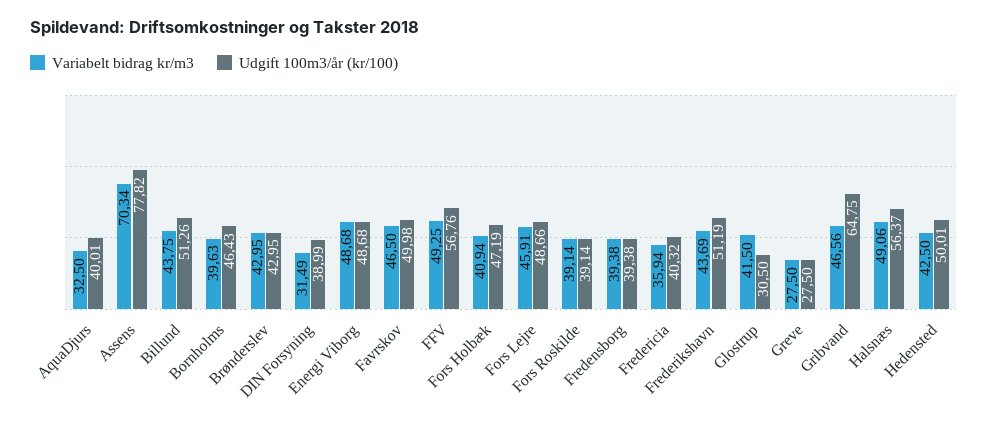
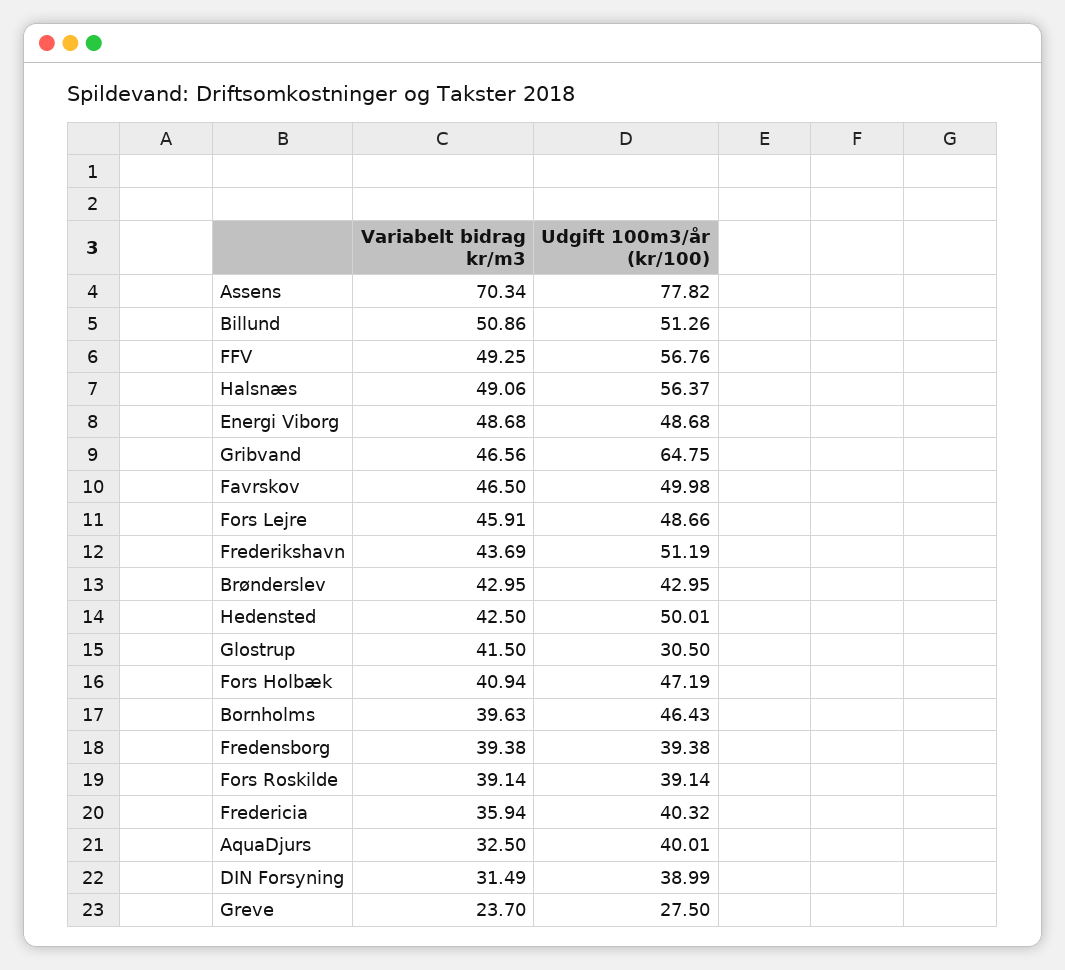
Variabelt bidrag kr/m3, Billund: 43.75 -> 50.86
Variabelt bidrag kr/m3, Greve: 27.5 -> 23.7

